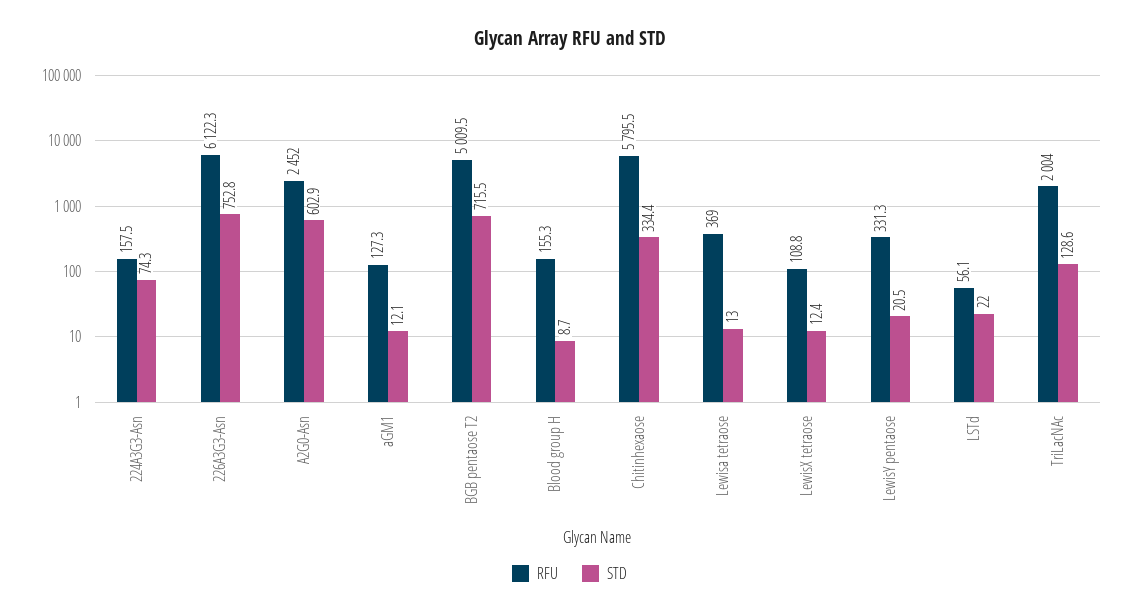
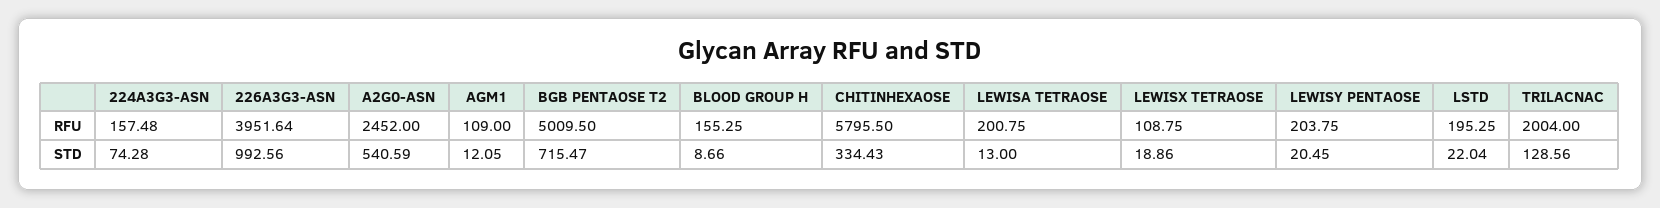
RFU, 226A3G3-Asn: 6122.3 -> 3951.64
STD, 226A3G3-Asn: 752.8 -> 992.56
STD, A2G0-Asn: 602.9 -> 540.59
RFU, aGM1: 127.3 -> 109
RFU, Lewisa tetraose: 369 -> 200.75
STD, LewisX tetraose: 12.4 -> 18.86
RFU, LewisY pentaose: 331.3 -> 203.75
RFU, LSTd: 56.1 -> 195.25

